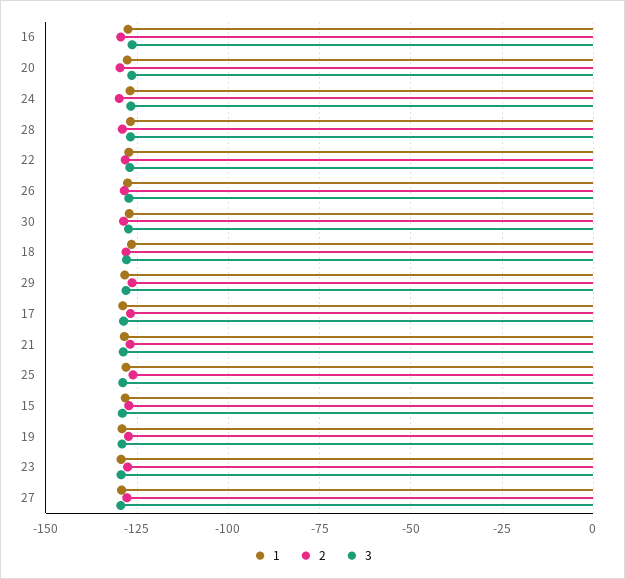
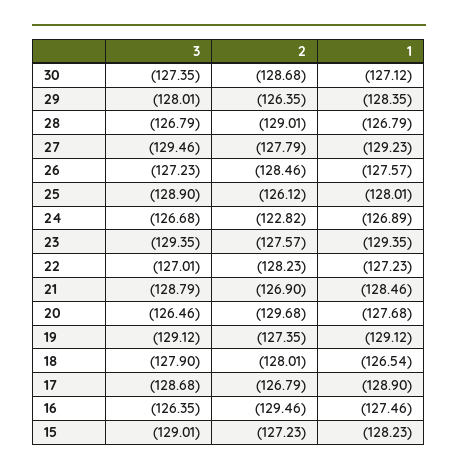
2, 24: -130 -> -122.82

